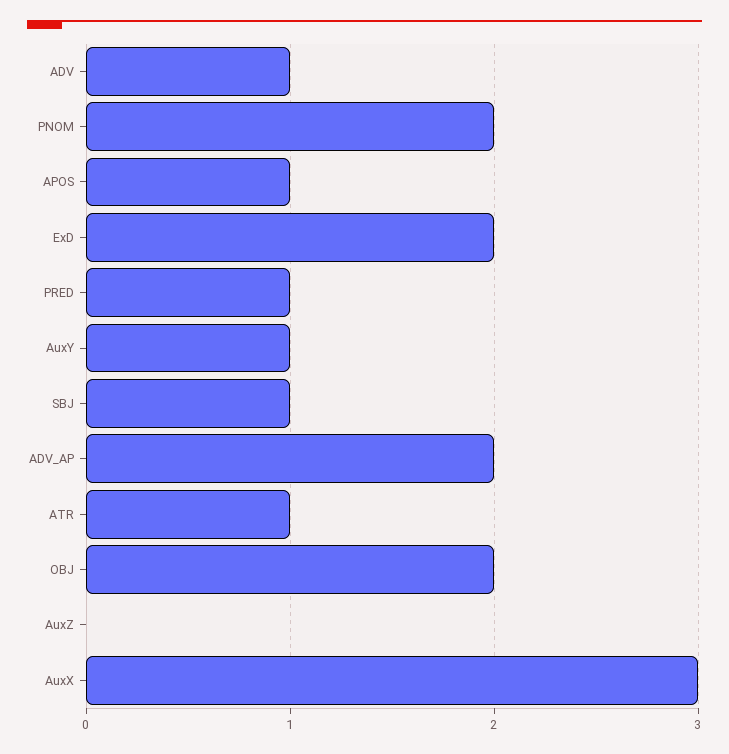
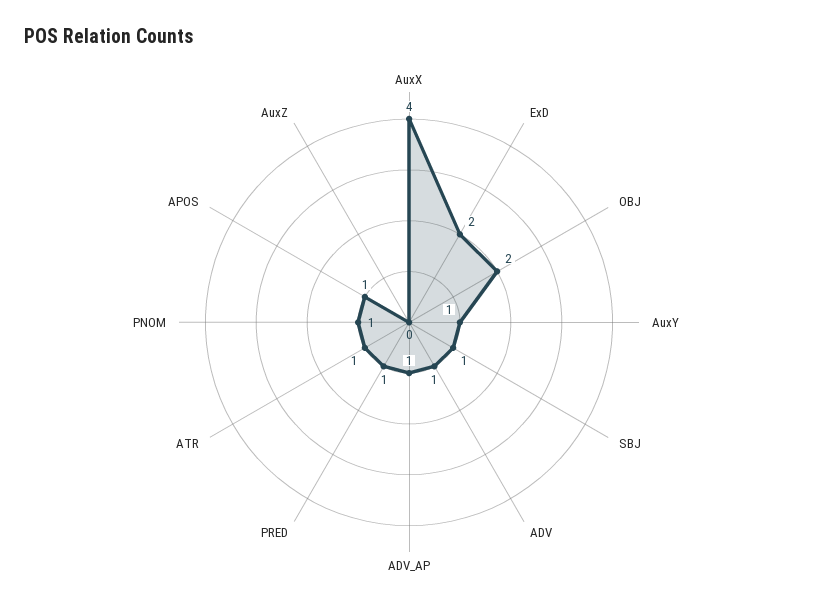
PNOM: 2 -> 1
ADV_AP: 2 -> 1
AuxX: 3 -> 4

